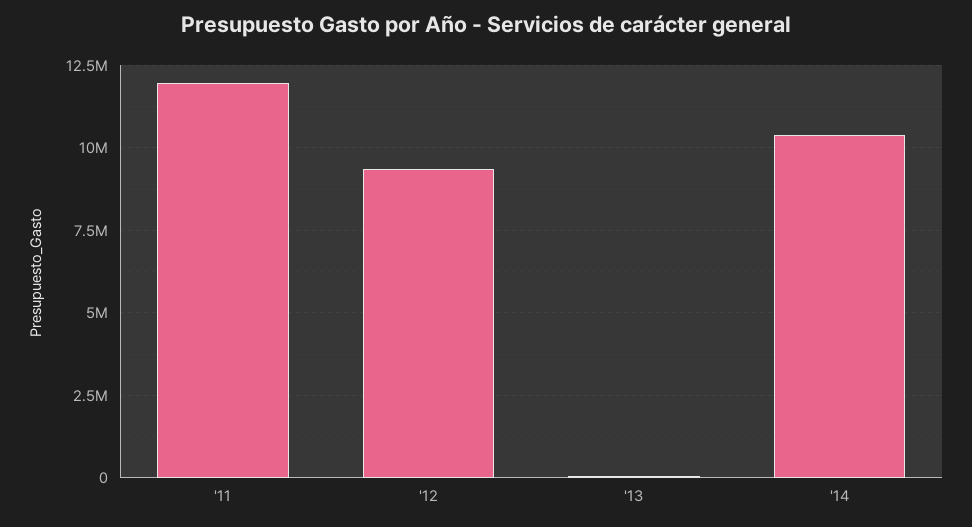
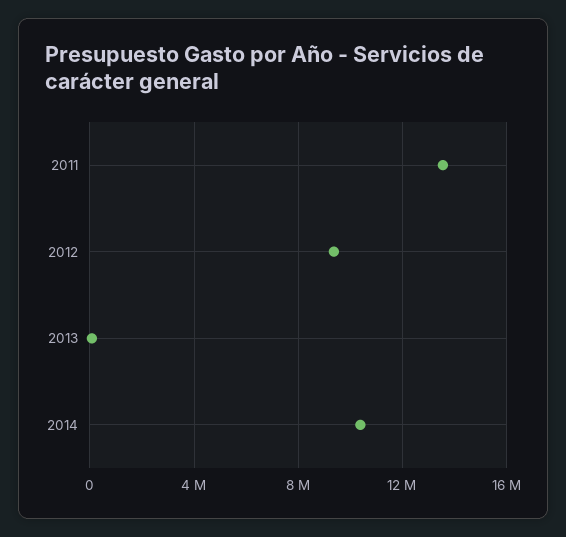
'11: 12000000 -> 13500000

